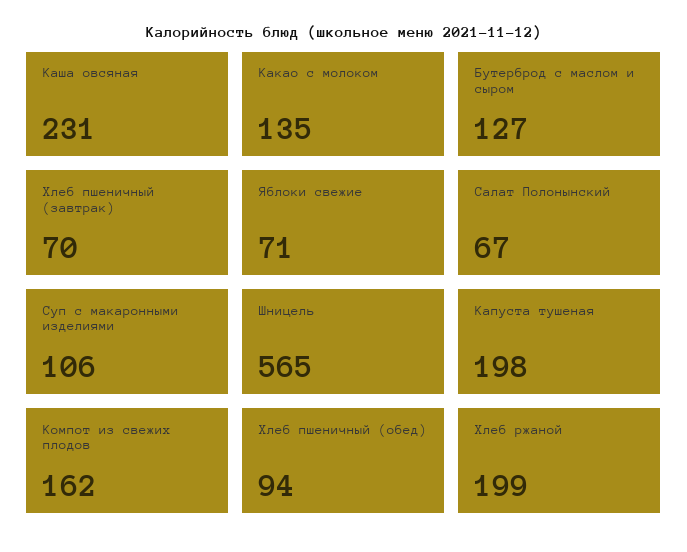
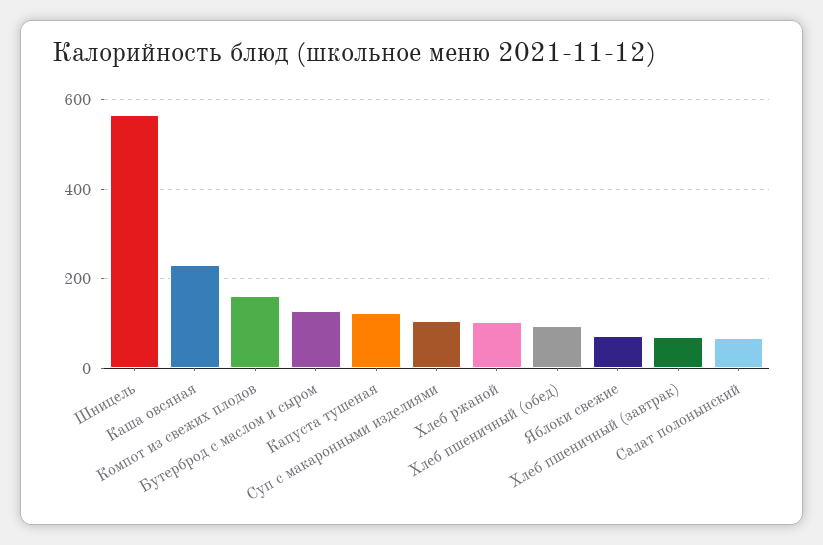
Какао с молоком: 135 -> none
Капуста тушеная: 198 -> 120
Хлеб ржаной: 199 -> 100

